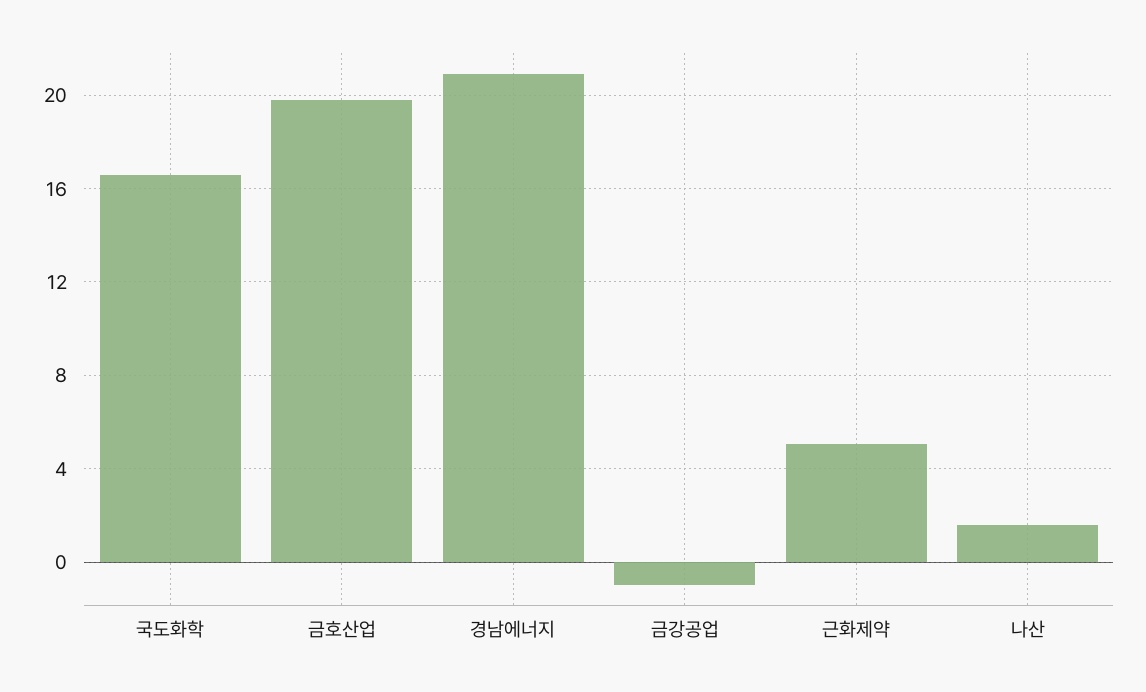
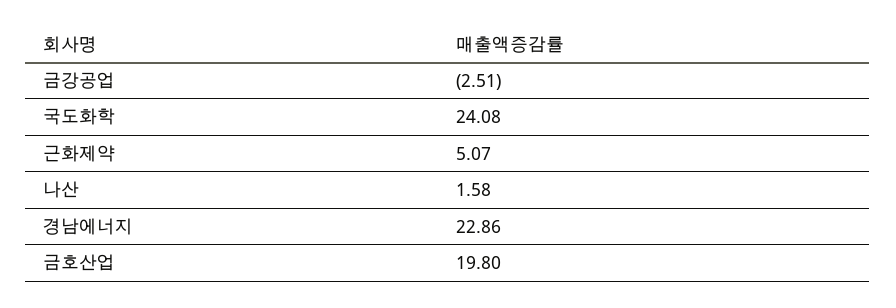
국도화학: 16.5 -> 24.08
경남에너지: 21 -> 22.86
금강공업: -1 -> -2.51

